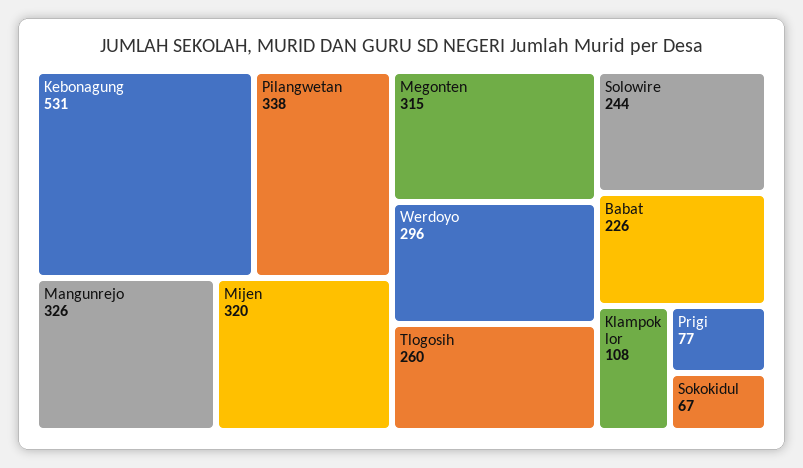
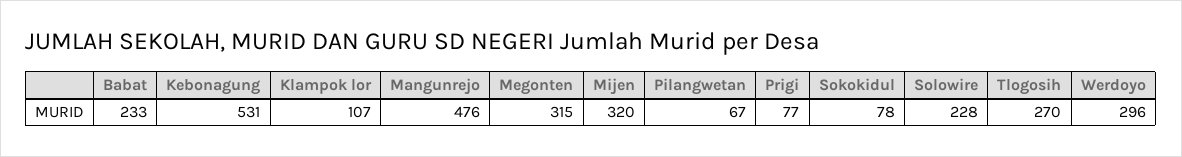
Pilangwetan: 338 -> 67
Mangunrejo: 326 -> 476
Tlogosih: 260 -> 270
Solowire: 244 -> 228
Babat: 226 -> 233
Klampok lor: 108 -> 107
Sokokidul: 67 -> 78

